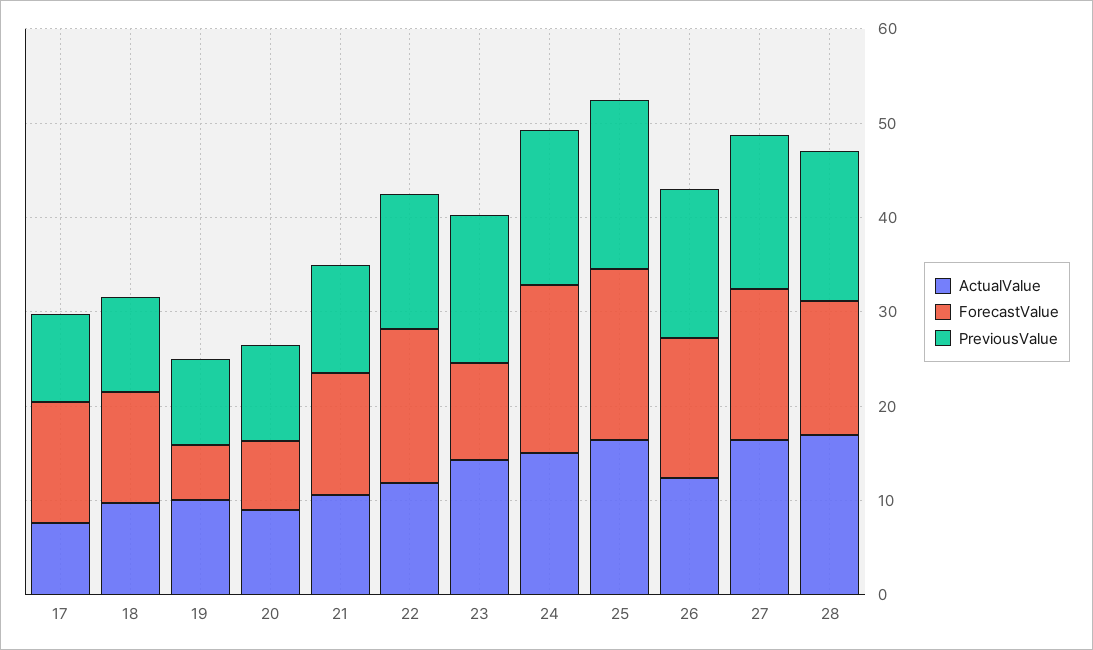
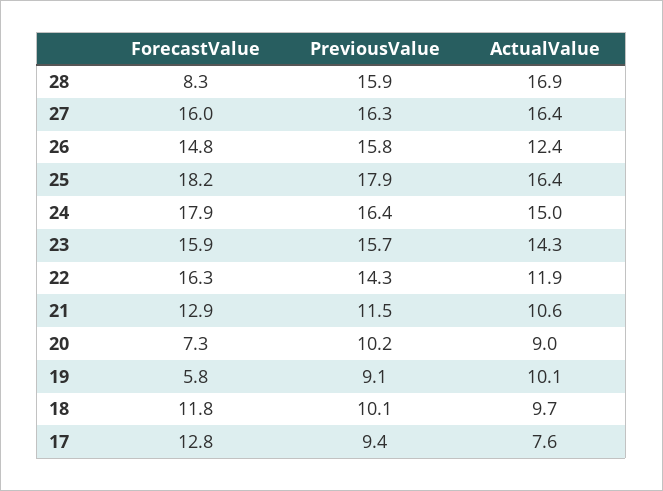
ForecastValue, 23: 10 -> 15.9
ForecastValue, 28: 14 -> 8.3

